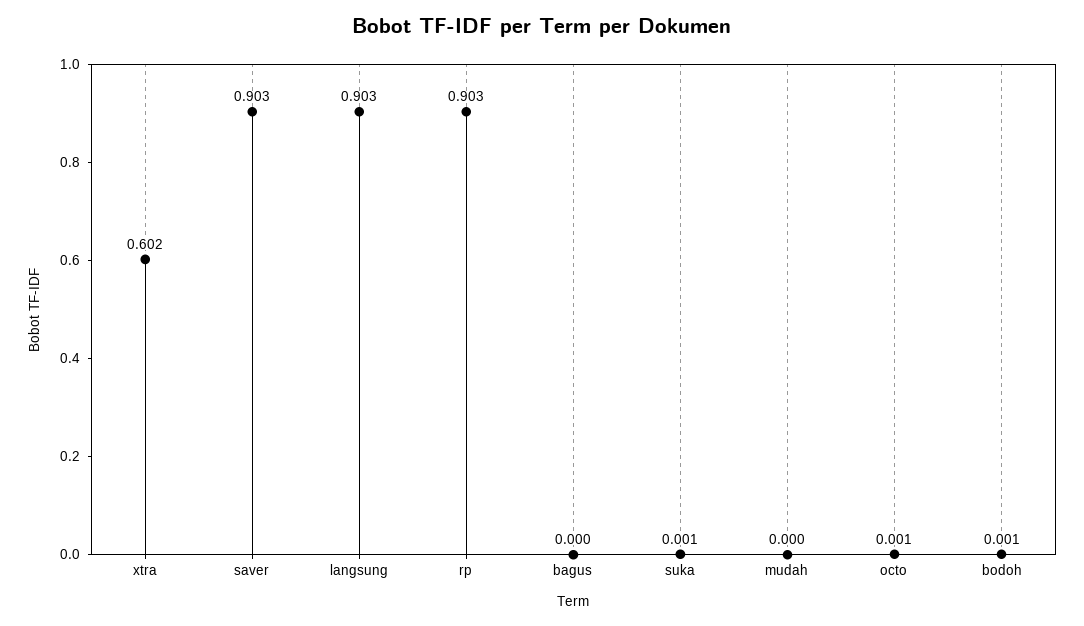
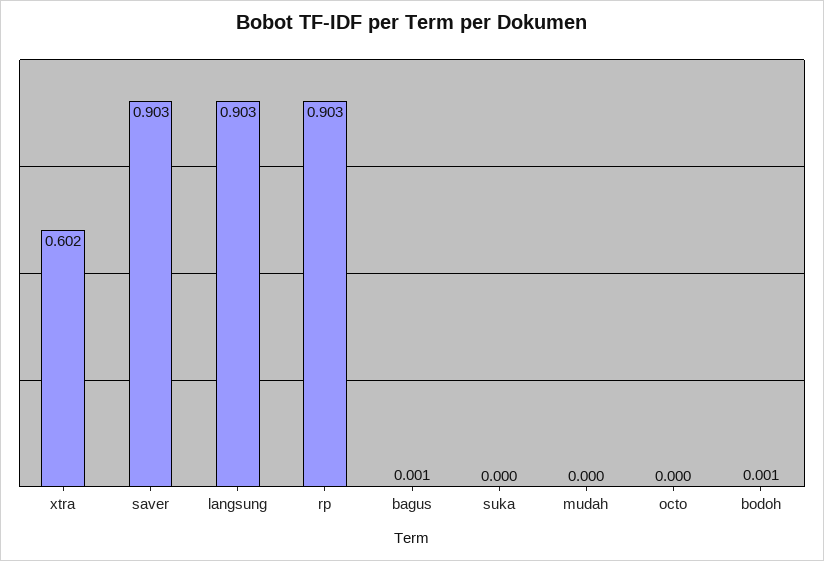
bagus: 0 -> 0.001
suka: 0.001 -> 0
octo: 0.001 -> 0

